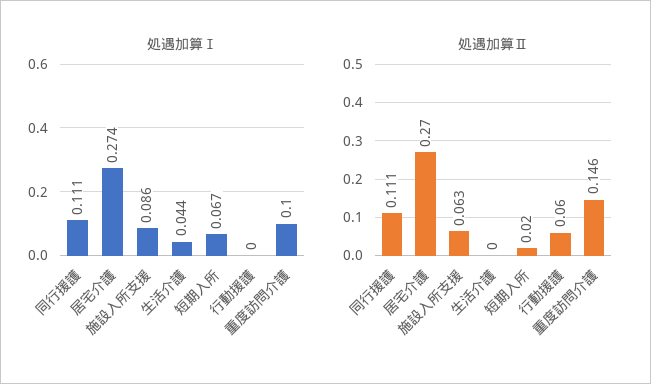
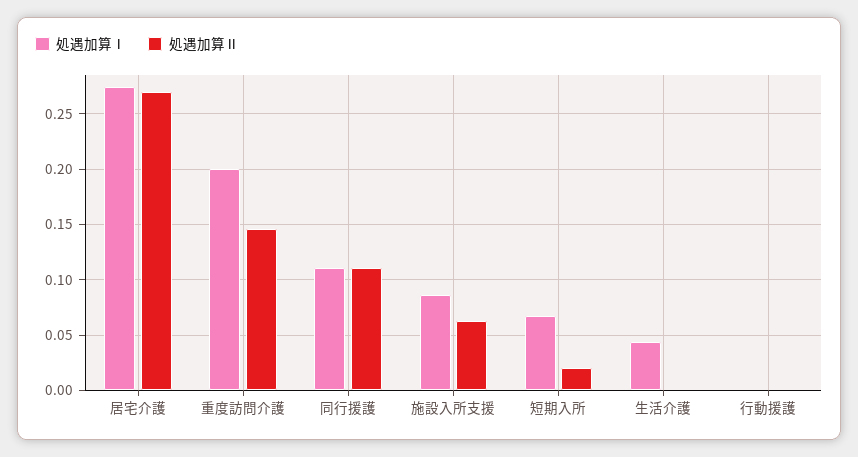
処遇加算Ⅰ, 重度訪問介護: 0.1 -> 0.2
処遇加算Ⅱ, 行動援護: 0.06 -> 0

